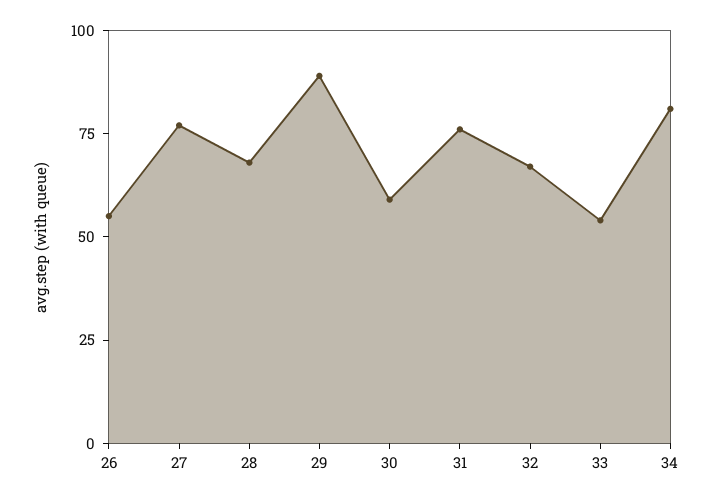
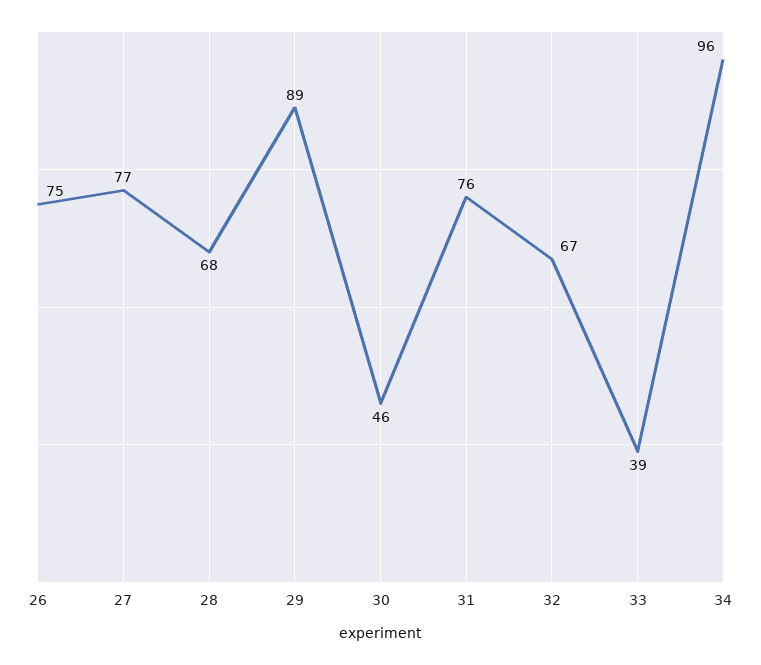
26: 55 -> 75
30: 60 -> 46
33: 55 -> 39
34: 80 -> 96

